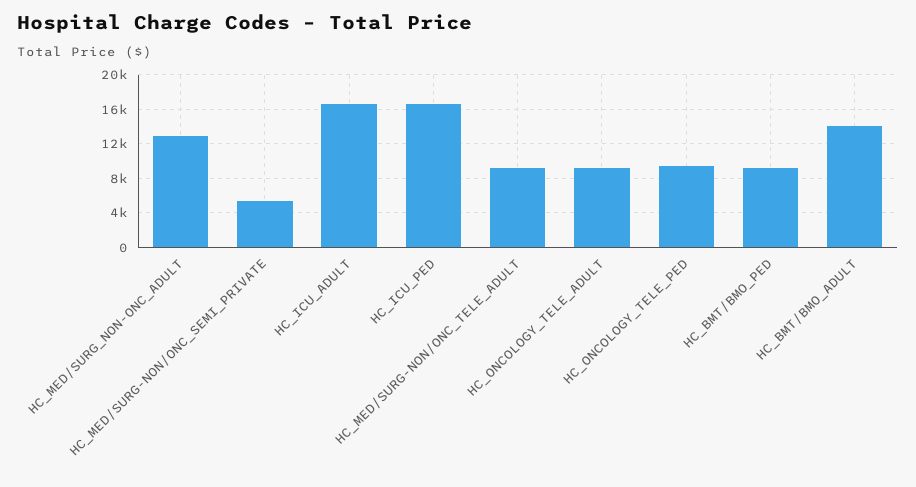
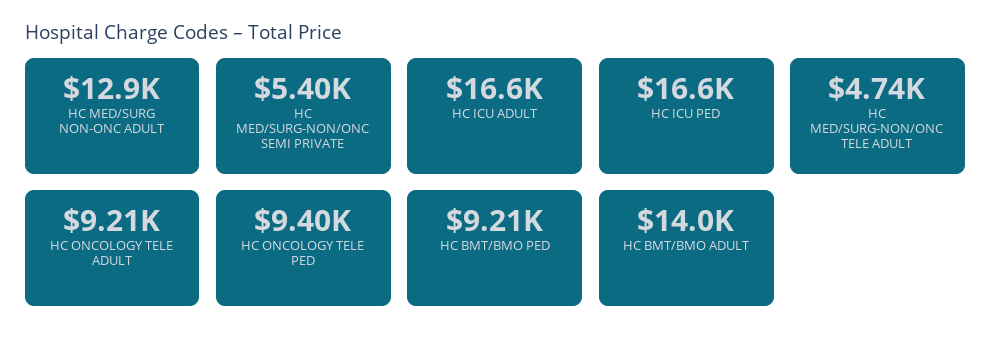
HC_MED/SURG-NON/ONC_TELE_ADULT: 9000 -> 4740

